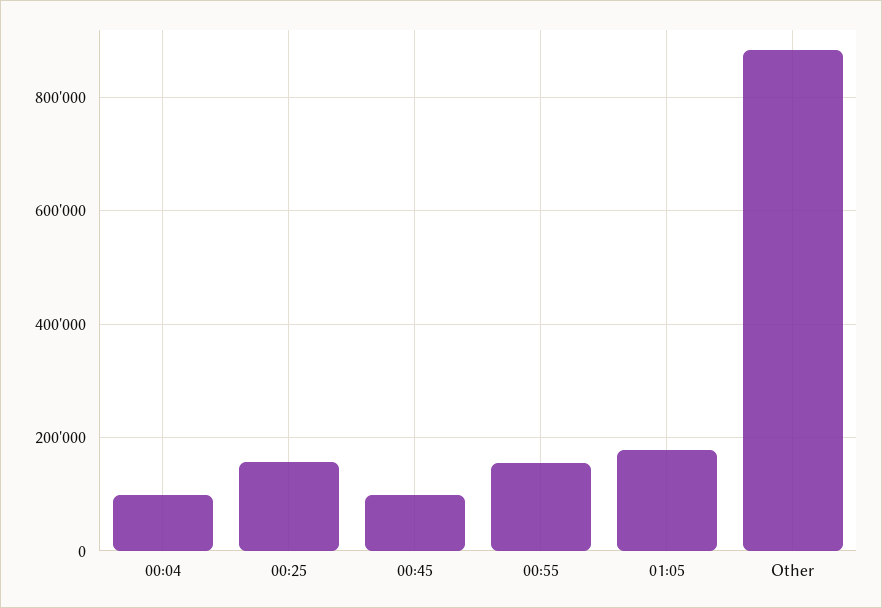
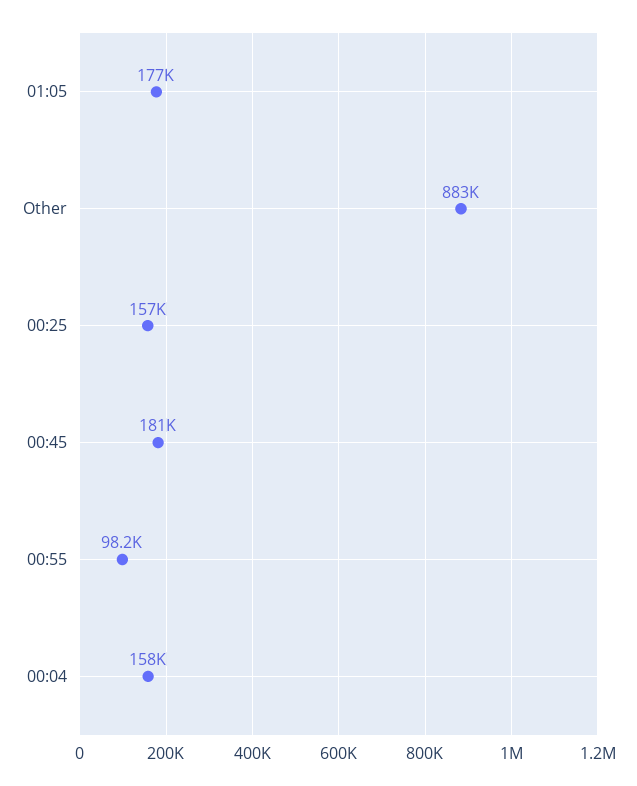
00:04: 100000 -> 158000
00:45: 100000 -> 181000
00:55: 160000 -> 98200

